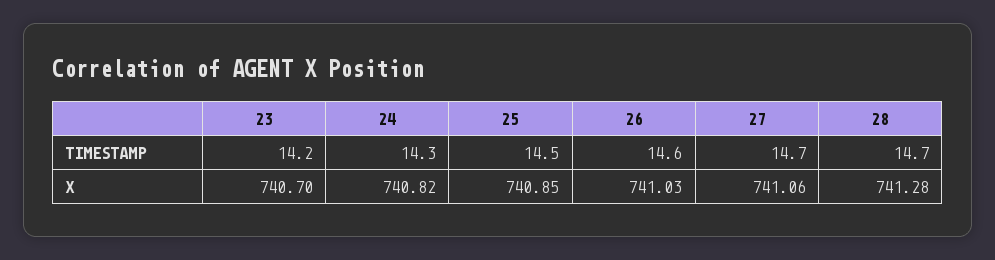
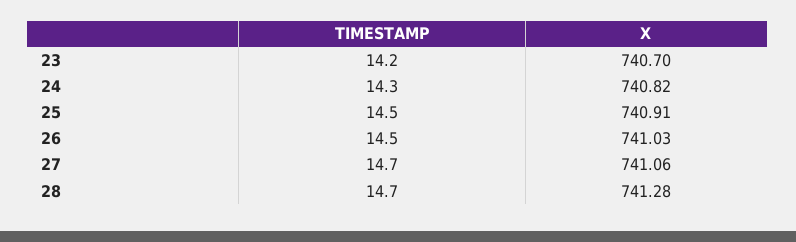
26, TIMESTAMP: 14.6 -> 14.5
25, X: 740.85 -> 740.91

